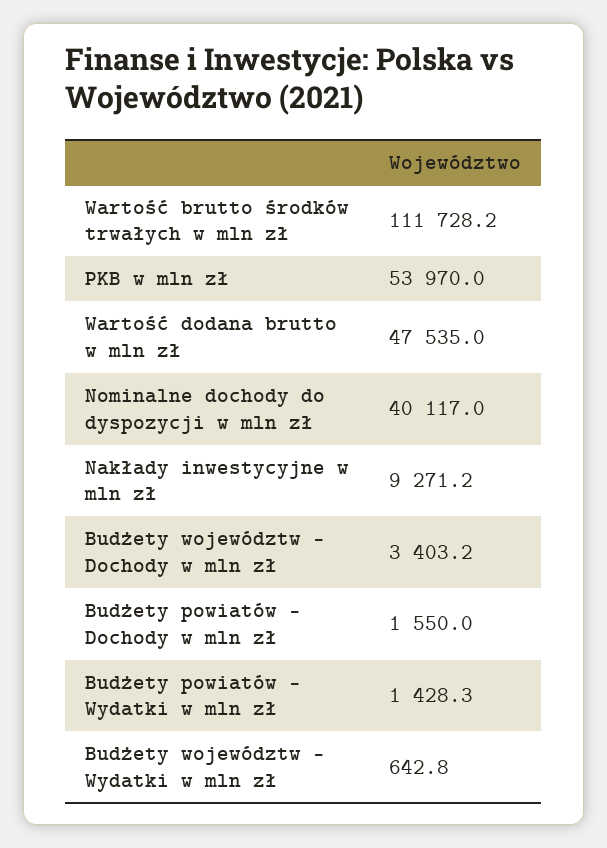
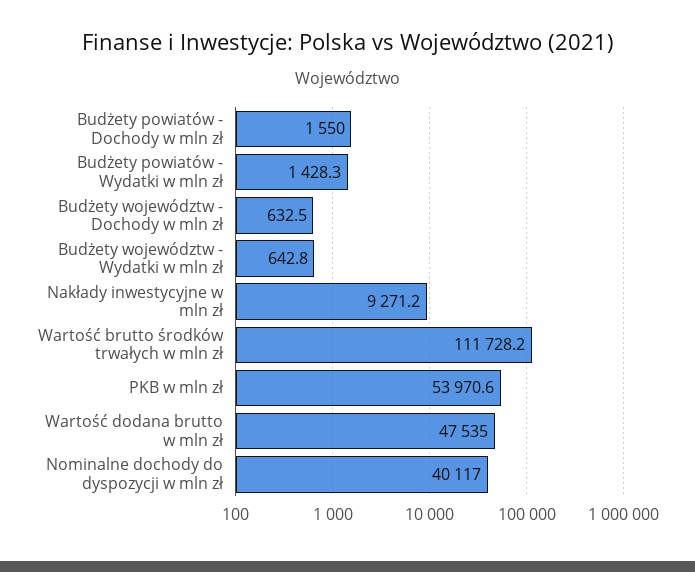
PKB w mln zł: 53970 -> 53970.6
Budżety województw - Dochody w mln zł: 3403.2 -> 632.5

